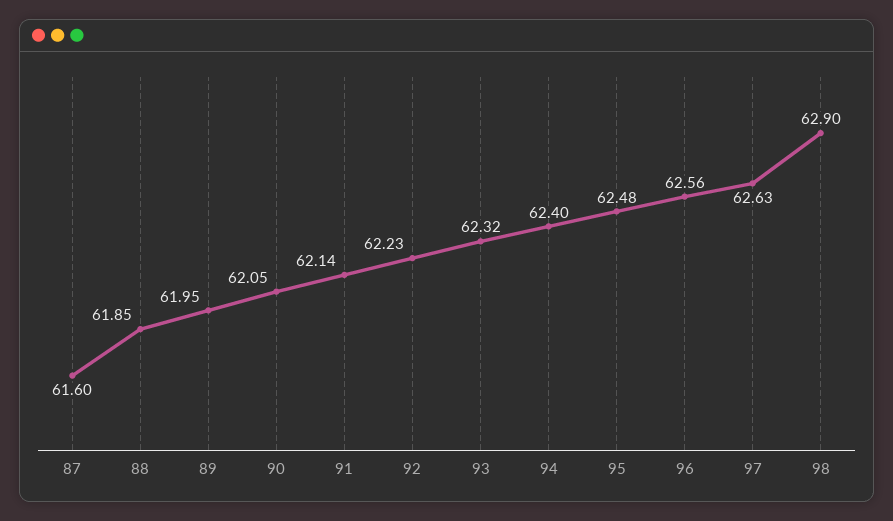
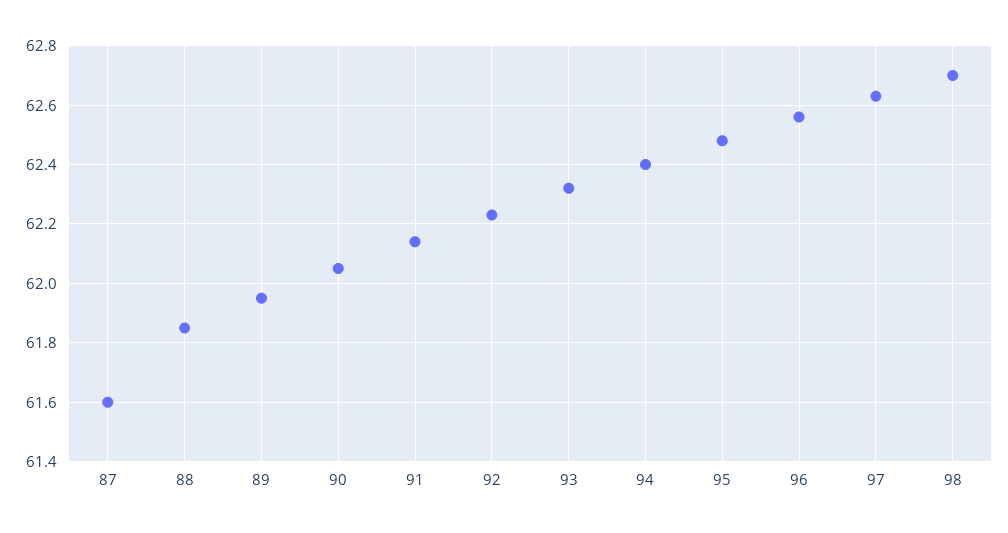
98: 62.9 -> 62.7

